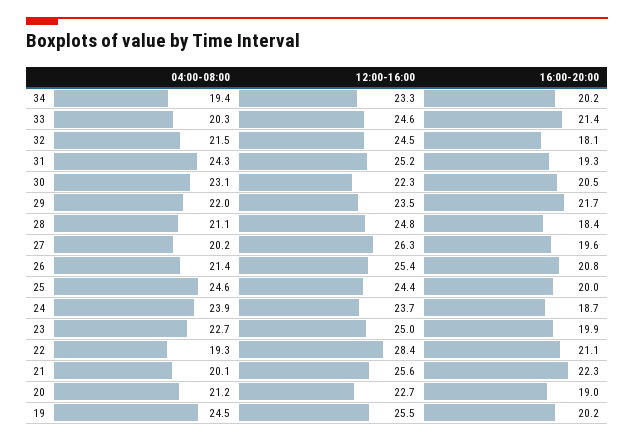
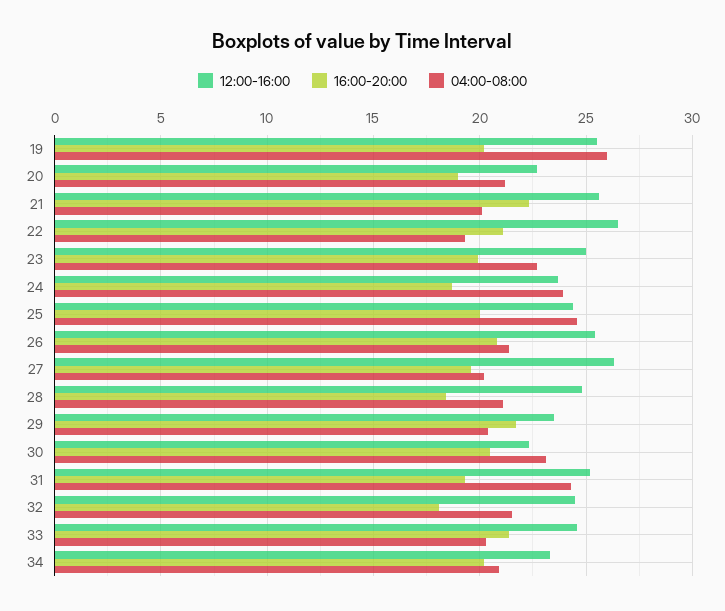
04:00-08:00, 34: 19.4 -> 21
04:00-08:00, 29: 22 -> 20.5
12:00-16:00, 22: 28.4 -> 26.5
04:00-08:00, 19: 24.5 -> 26

